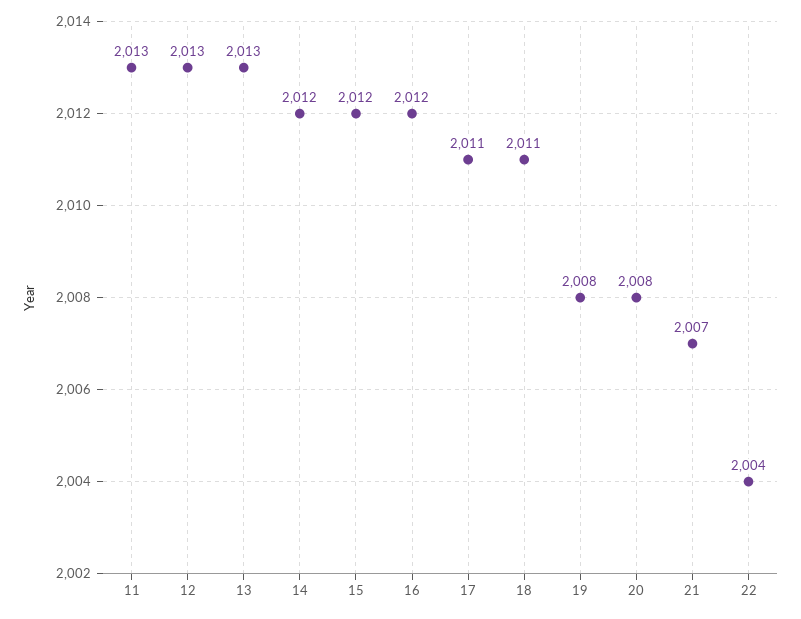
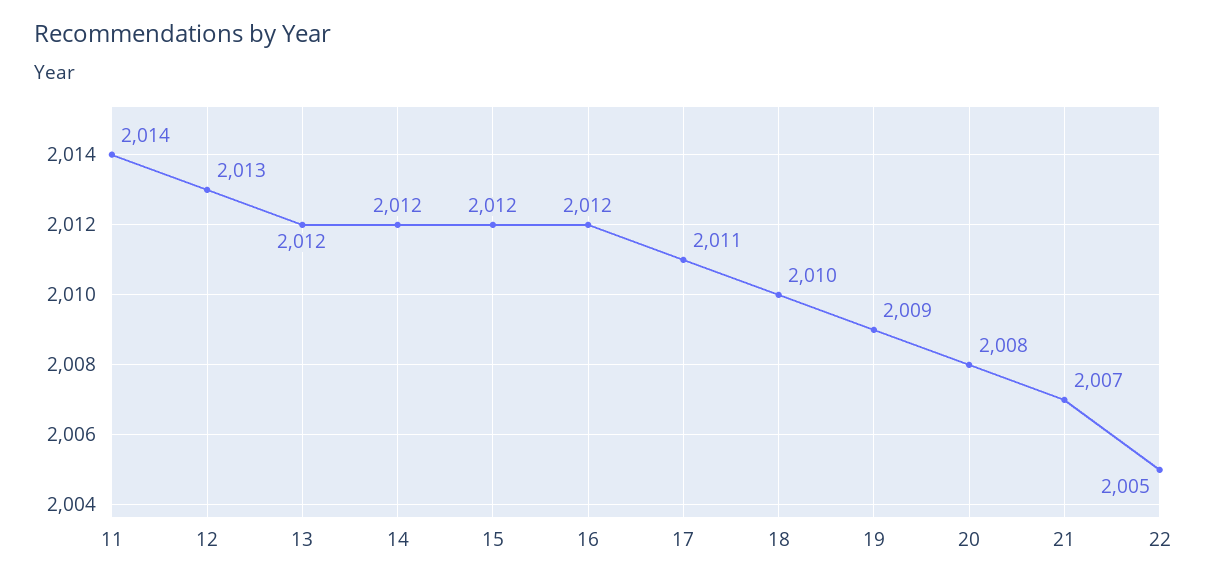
11: 2013 -> 2014
13: 2013 -> 2012
18: 2011 -> 2010
19: 2008 -> 2009
22: 2004 -> 2005

